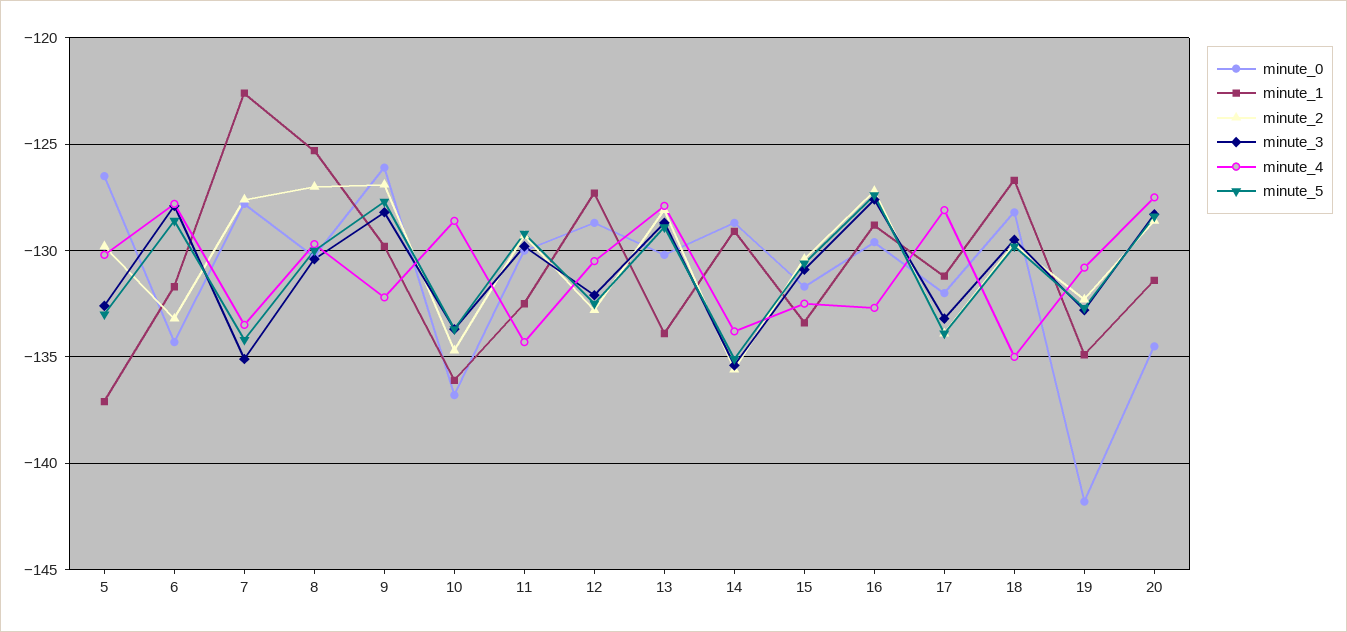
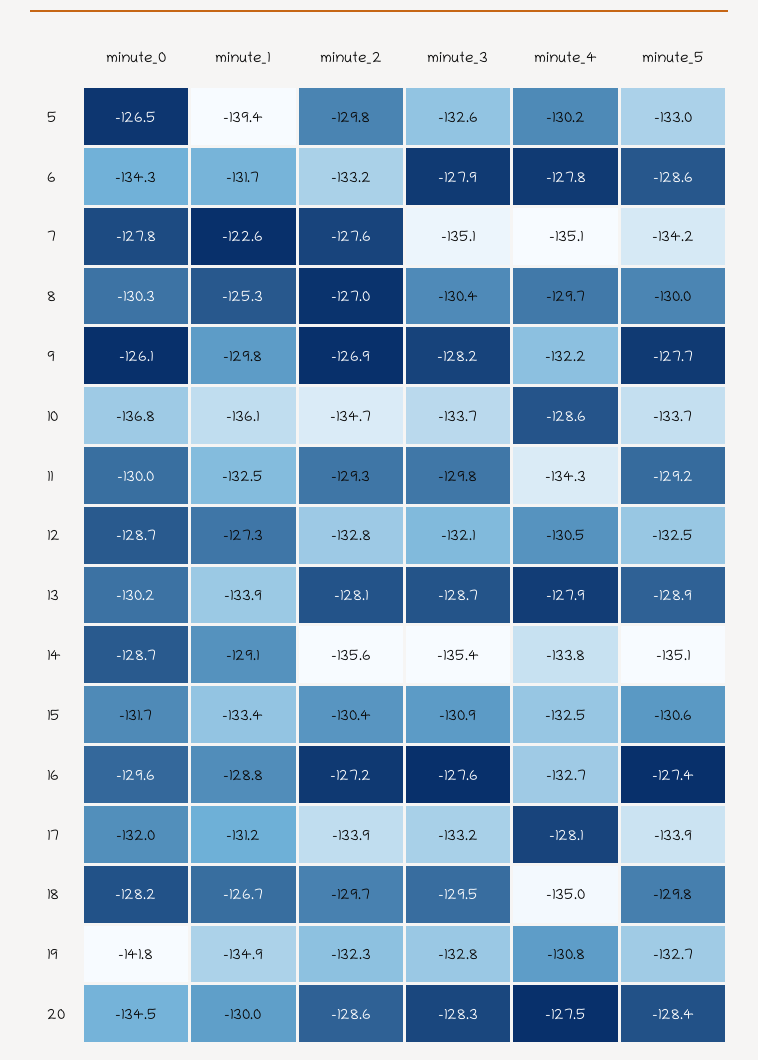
minute_1, 5: -137 -> -139.4
minute_4, 7: -133.5 -> -135.1
minute_1, 20: -131.5 -> -130

